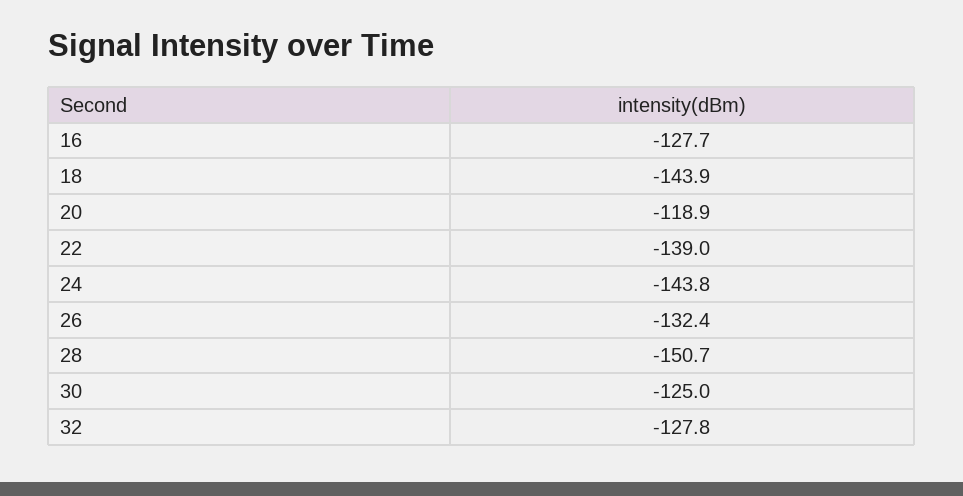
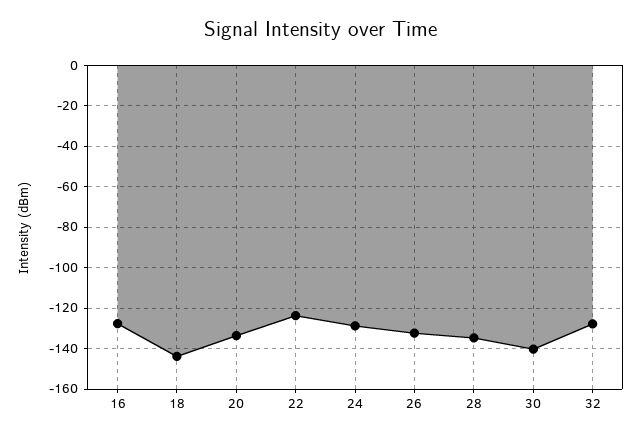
20: -118.9 -> -135
22: -139 -> -125
24: -143.8 -> -130
28: -150.7 -> -135
30: -125 -> -140

